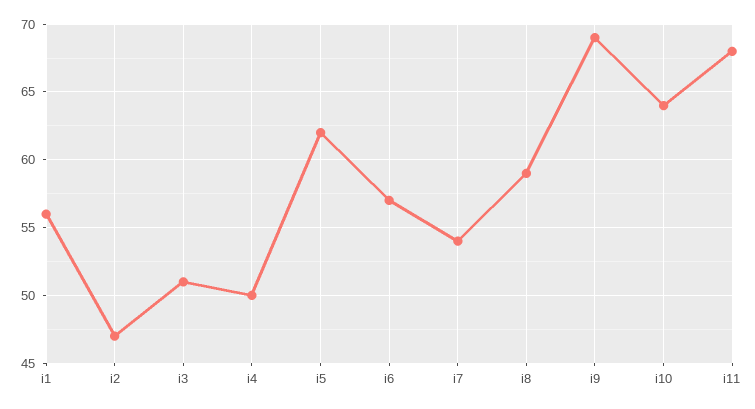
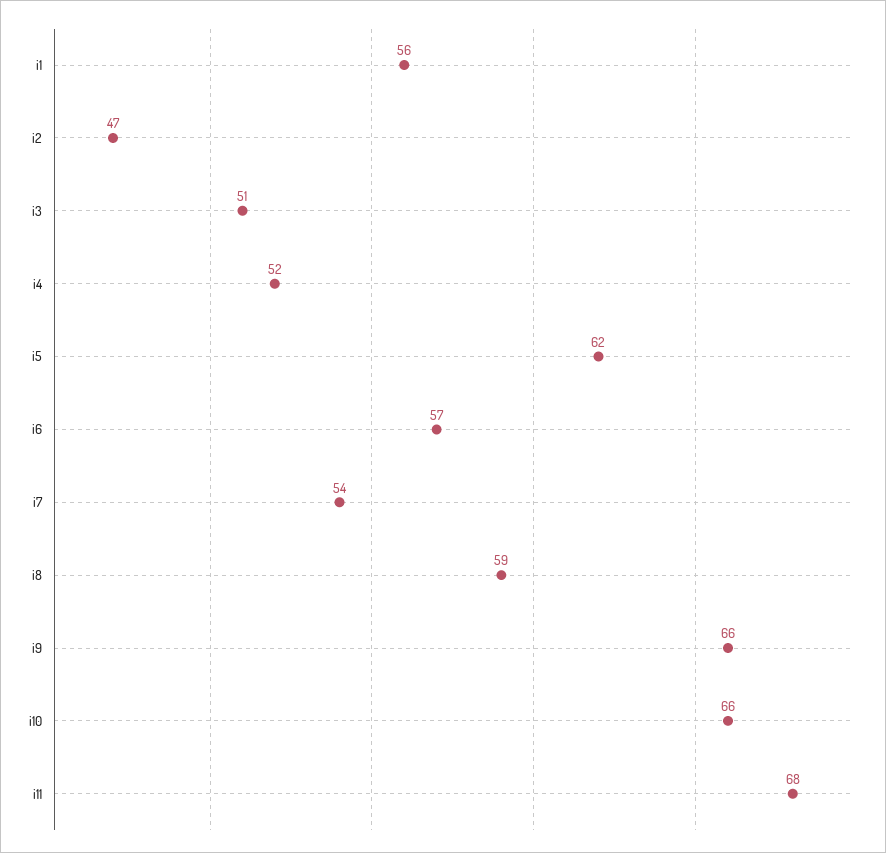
i4: 50 -> 52
i9: 69 -> 66
i10: 64 -> 66

